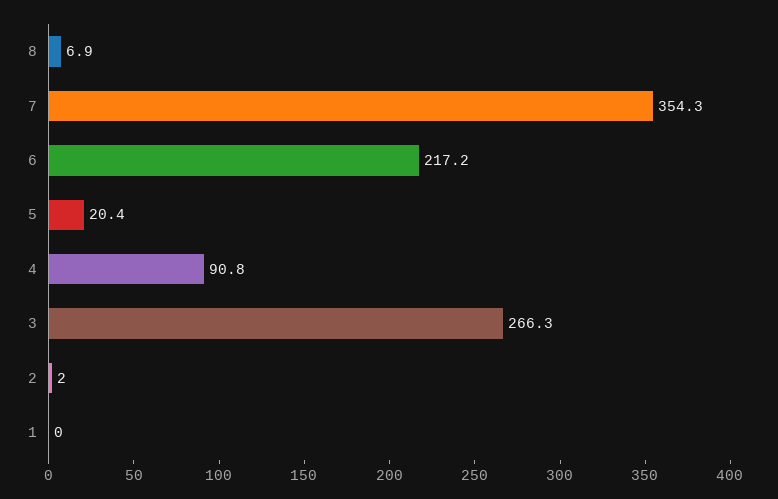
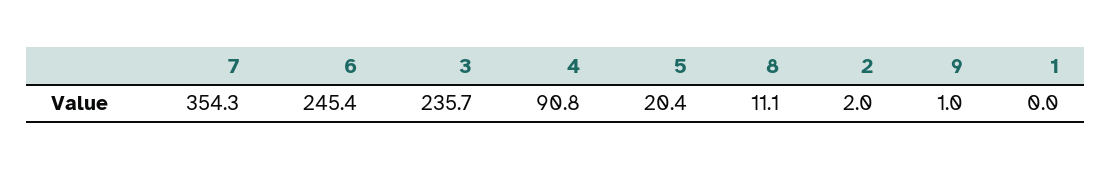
8: 6.9 -> 11.1
6: 217.2 -> 245.4
3: 266.3 -> 235.7
9: none -> 1

